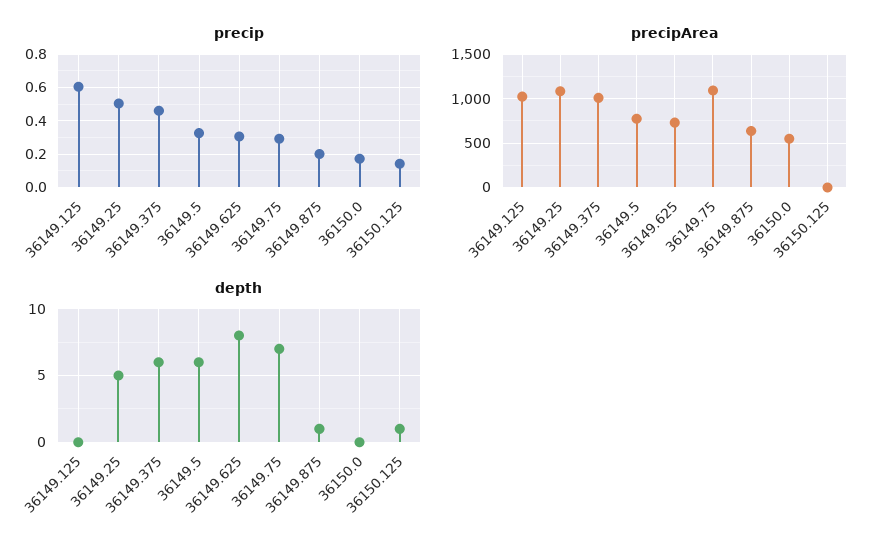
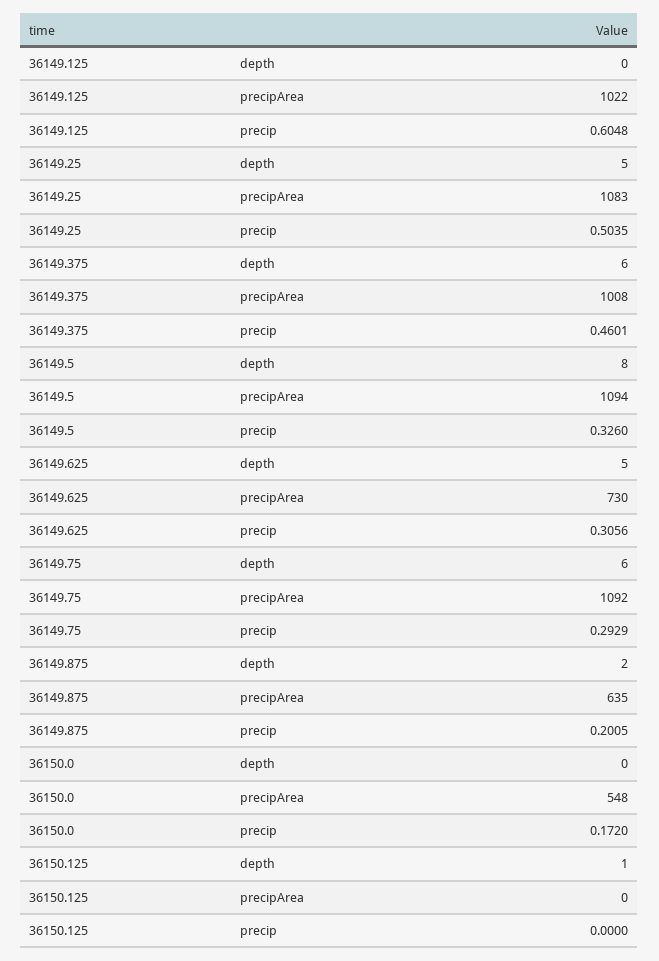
precip, 36150.125: 0.15 -> 0
precipArea, 36149.5: 800 -> 1094
depth, 36149.5: 6 -> 8
depth, 36149.625: 8 -> 5
depth, 36149.75: 7 -> 6
depth, 36149.875: 1 -> 2

